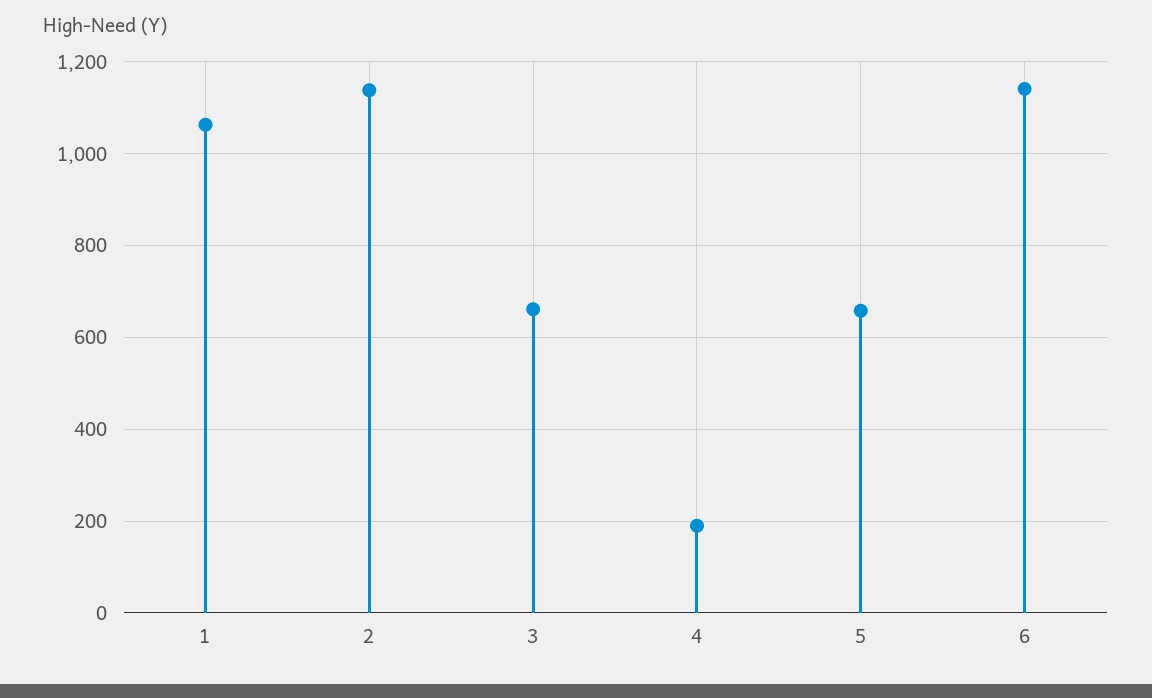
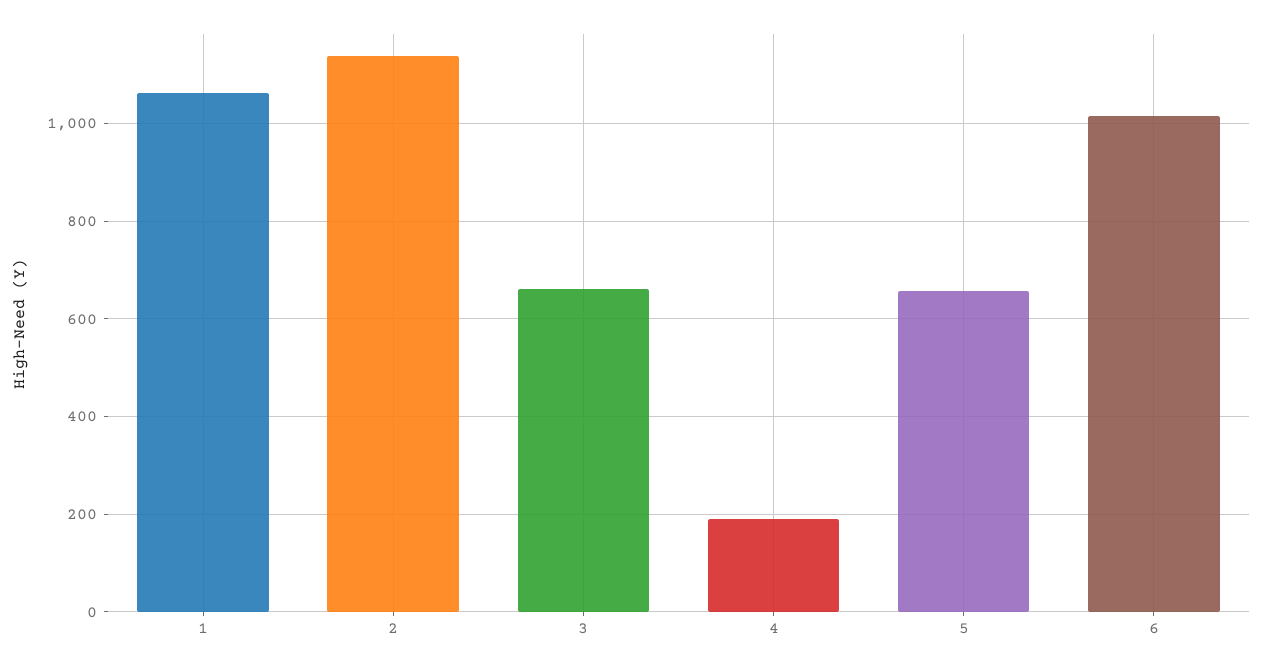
6: 1140 -> 1020

